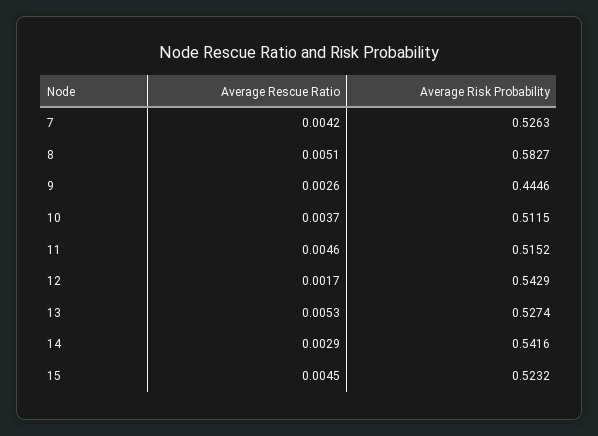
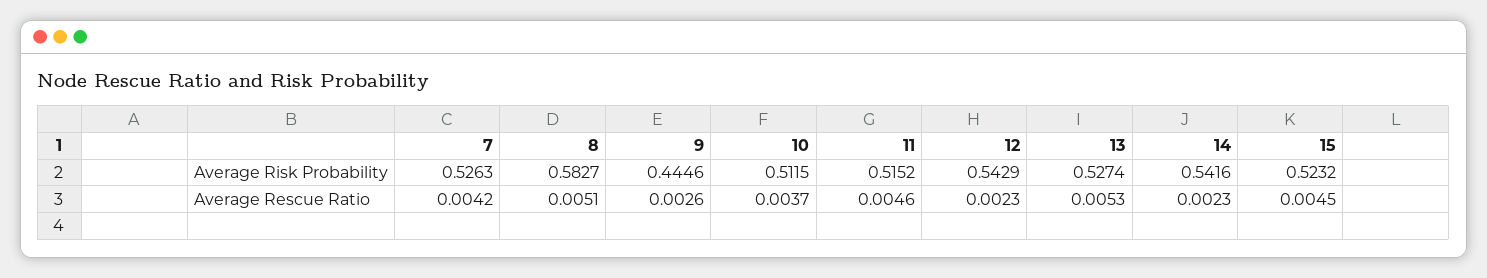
Average Rescue Ratio, 12: 0.0017 -> 0.0023
Average Rescue Ratio, 14: 0.0029 -> 0.0023

